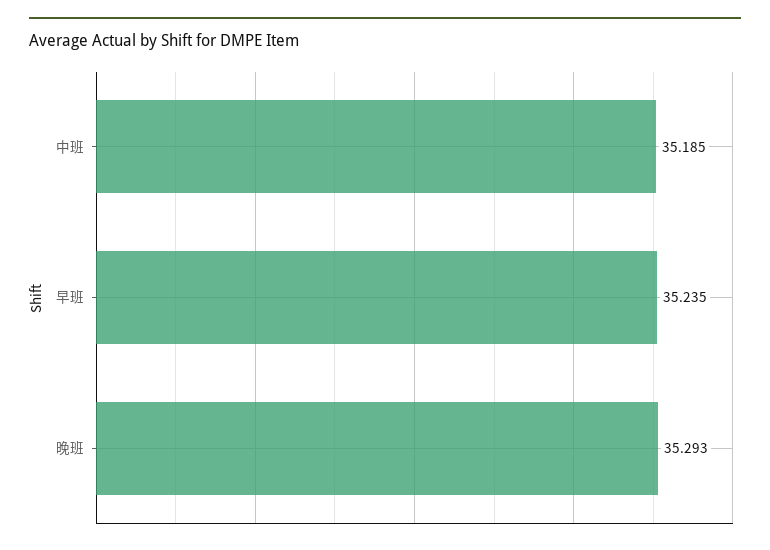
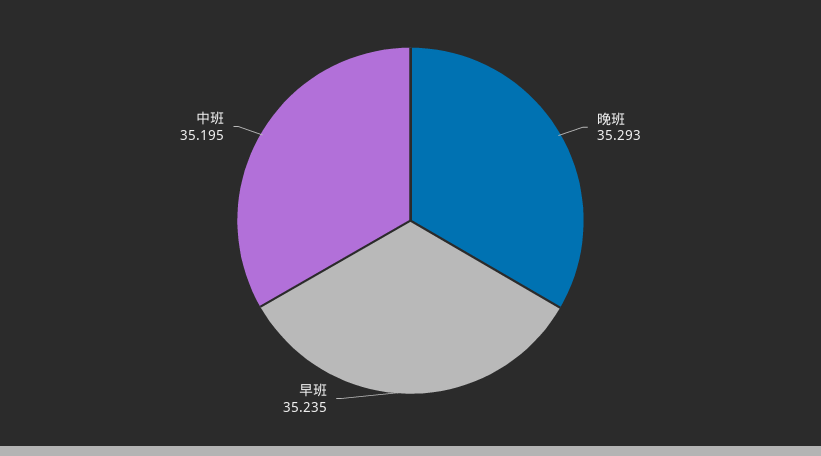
中班: 35.185 -> 35.195

